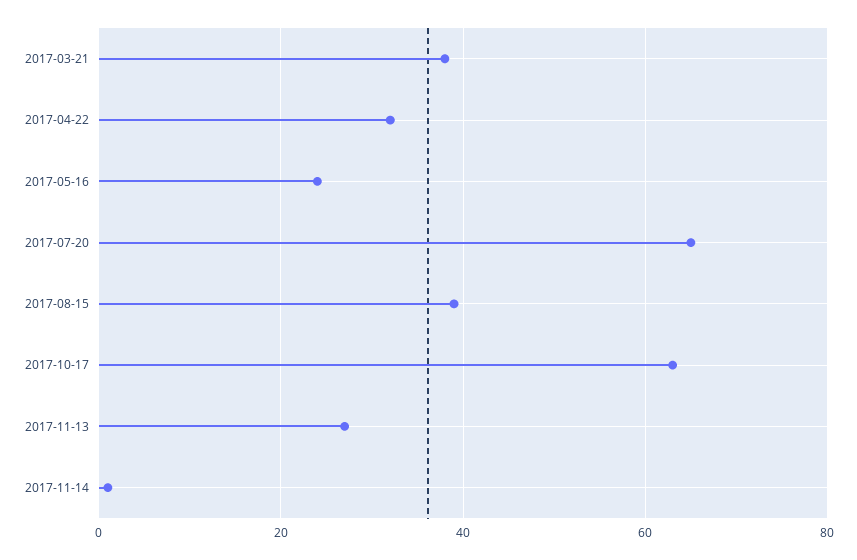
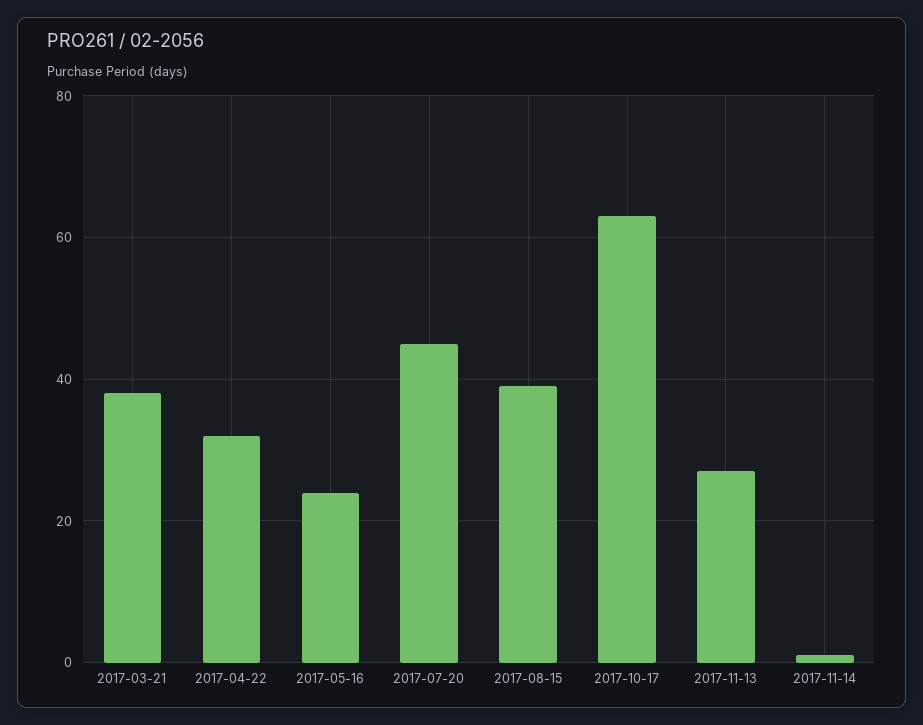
2017-07-20: 65 -> 45

